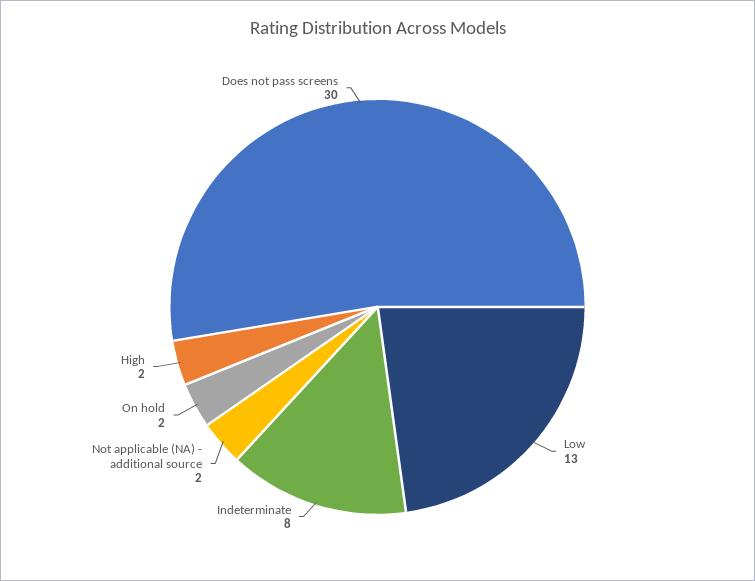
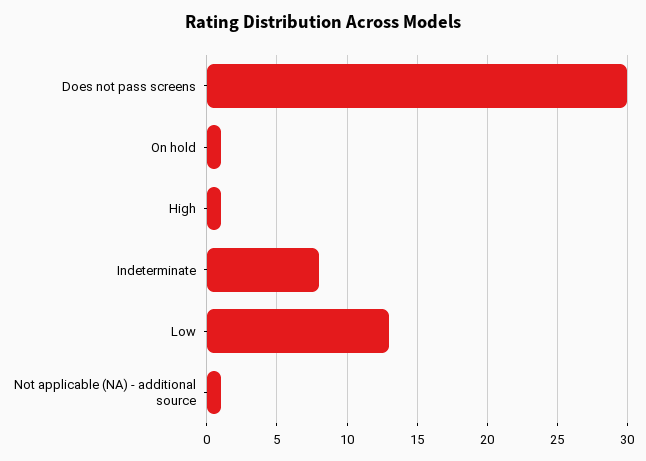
Not applicable (NA) - additional source: 2 -> 1
On hold: 2 -> 1
High: 2 -> 1

